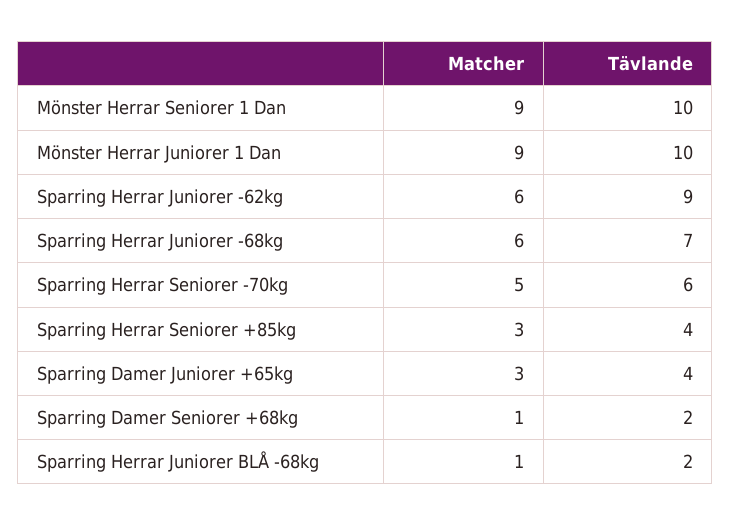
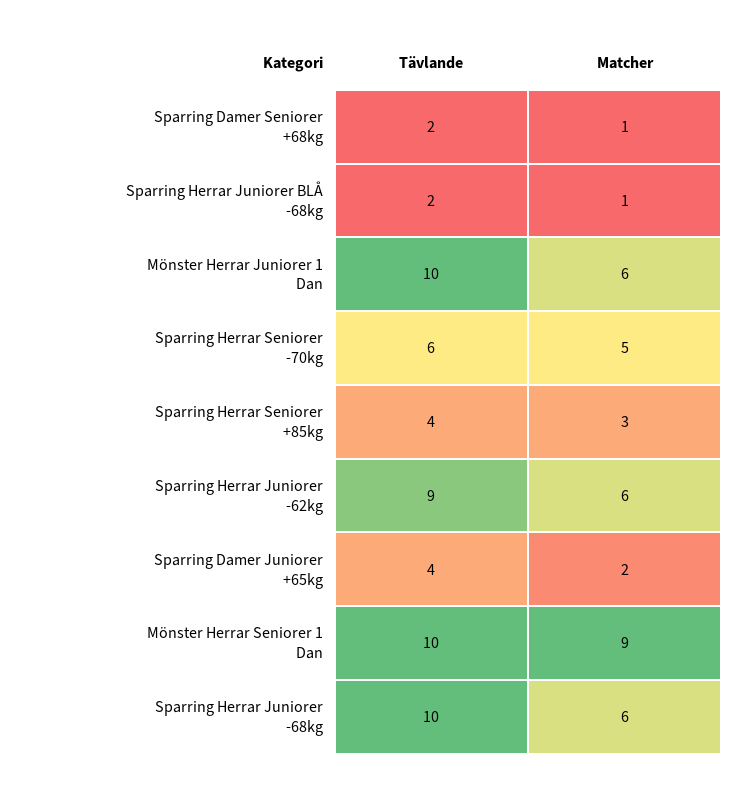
Matcher, Mönster Herrar Juniorer 1 Dan: 9 -> 6
Tävlande, Sparring Herrar Juniorer -68kg: 7 -> 10
Matcher, Sparring Damer Juniorer +65kg: 3 -> 2

